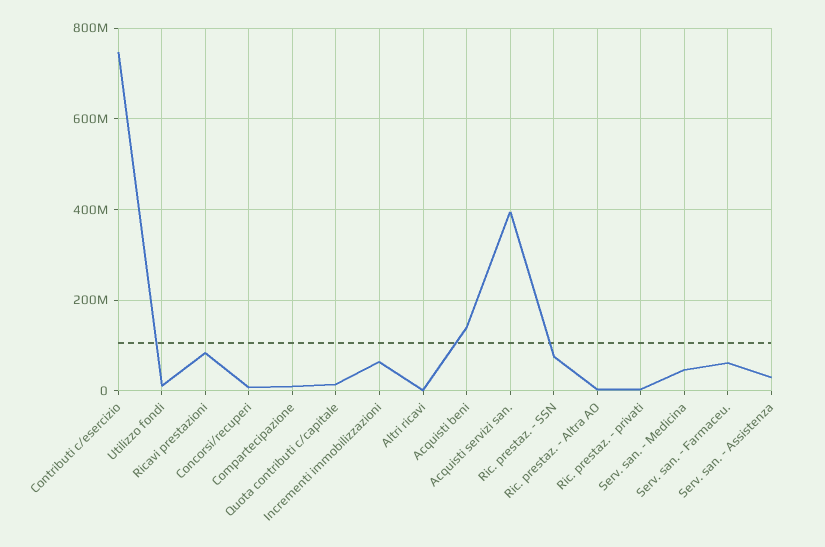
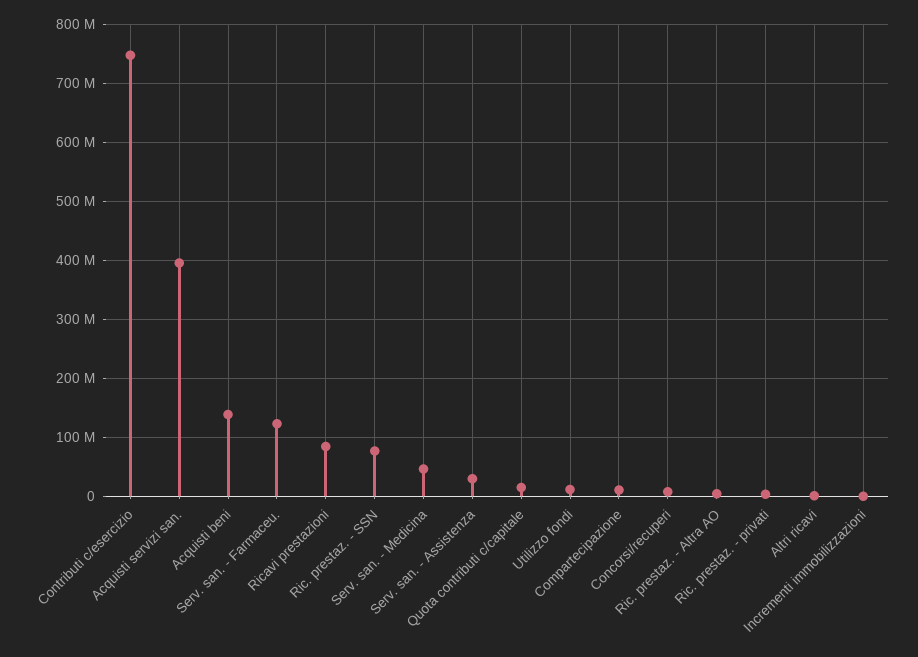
Incrementi immobilizzazioni: 60000000 -> 0
Serv. san. - Farmaceu.: 60000000 -> 120000000

